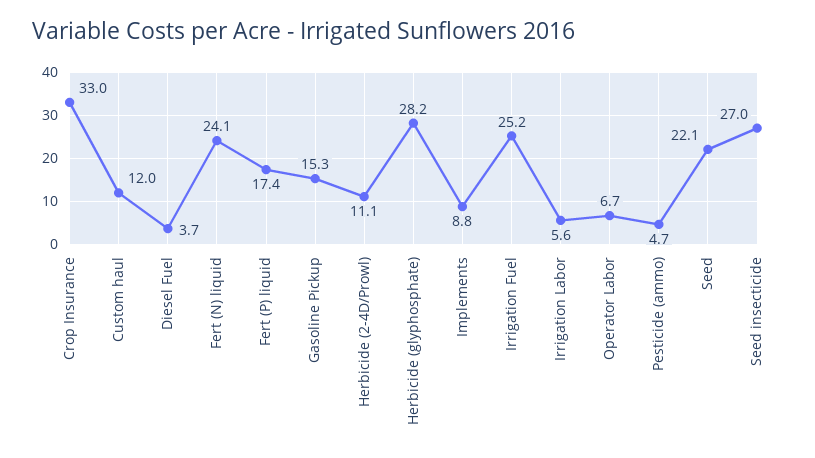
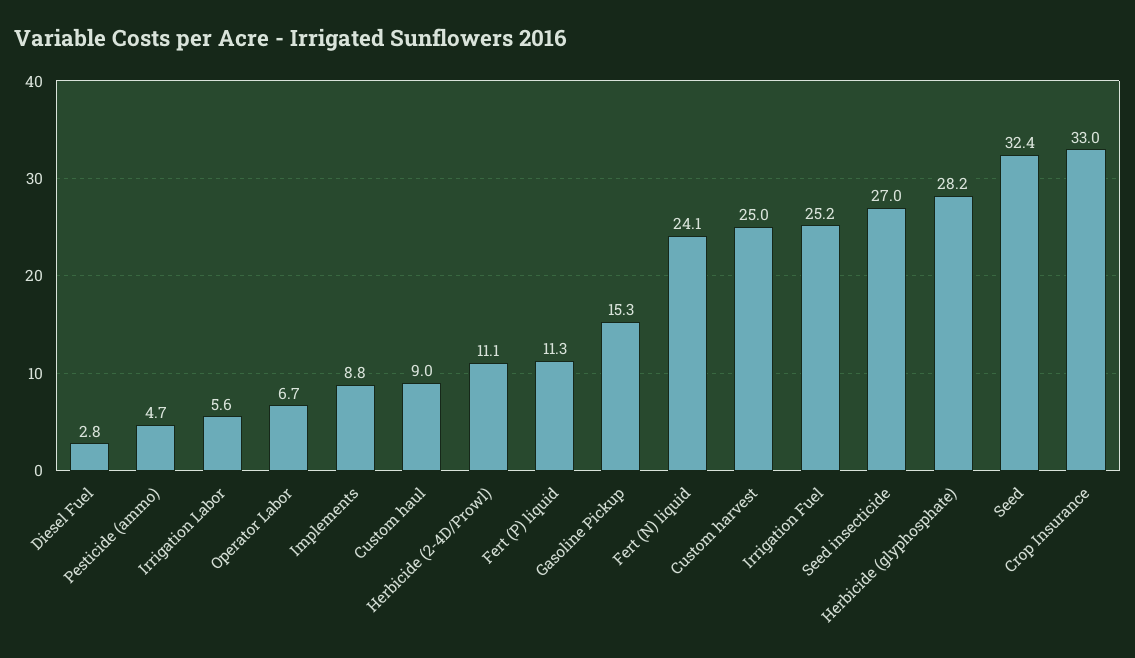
Custom haul: 12 -> 9
Diesel Fuel: 3.7 -> 2.8
Fert (P) liquid: 17.4 -> 11.3
Seed: 22.1 -> 32.4
Custom harvest: none -> 25

